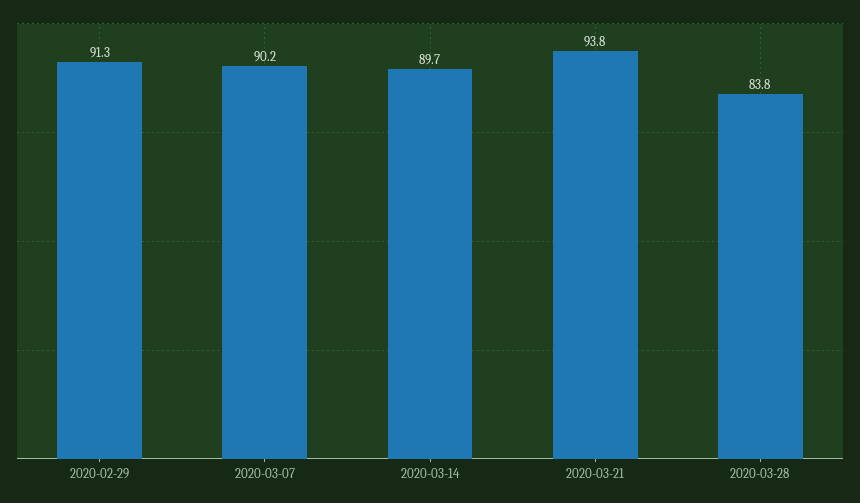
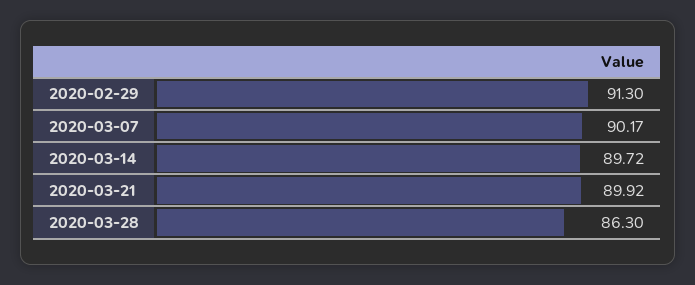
2020-03-21: 93.8 -> 89.92
2020-03-28: 83.8 -> 86.3

